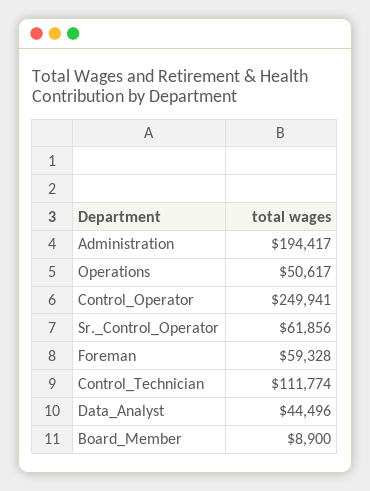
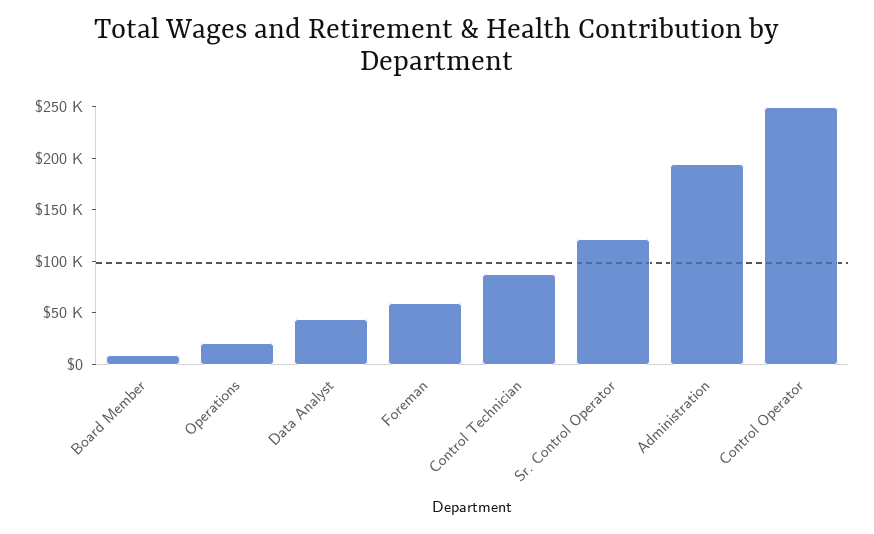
Operations: 50617 -> 20000
Sr._Control_Operator: 61856 -> 120000
Control_Technician: 111774 -> 90000

